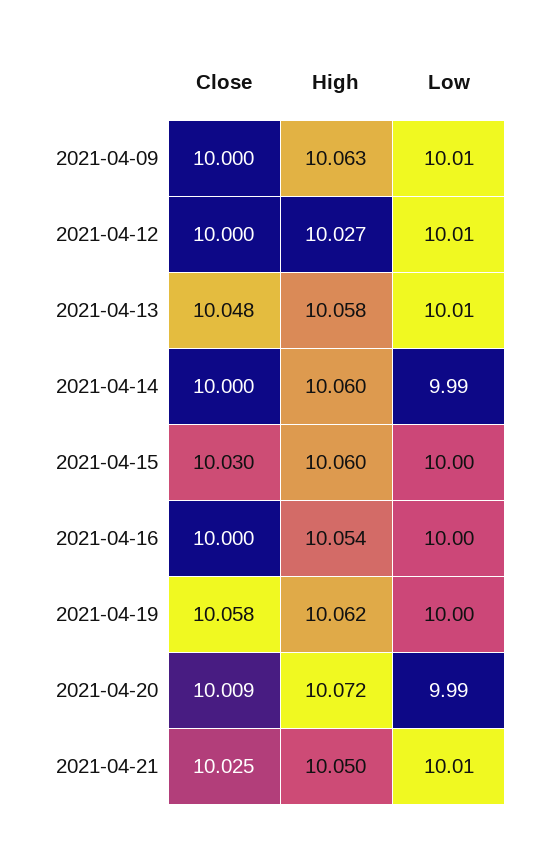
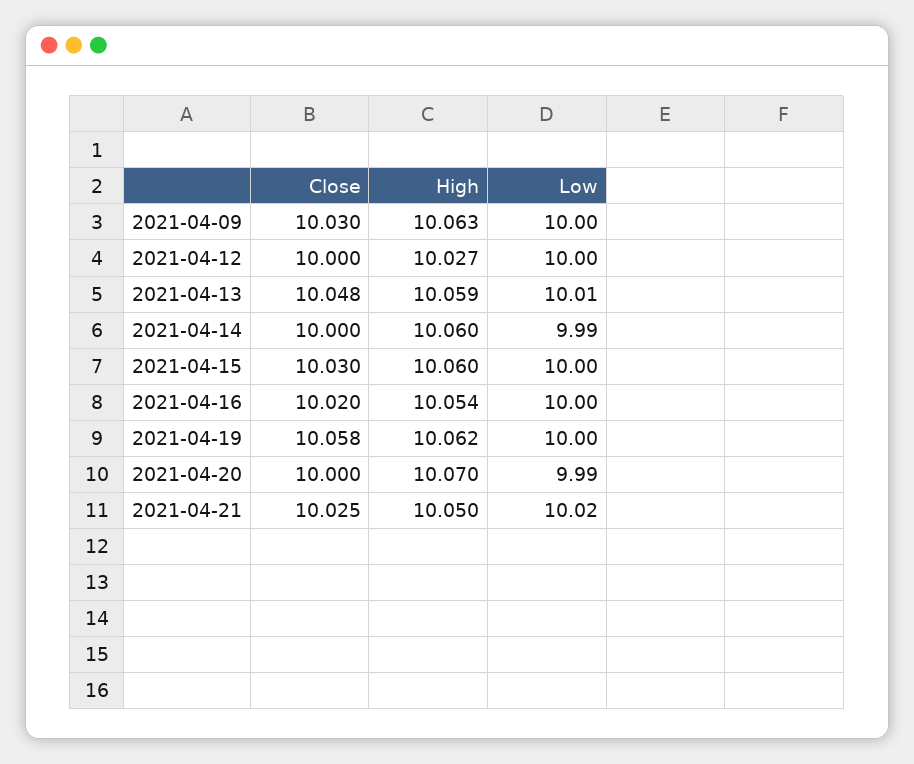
Close, 2021-04-09: 10 -> 10.03
Low, 2021-04-09: 10.01 -> 10
Low, 2021-04-12: 10.01 -> 10
High, 2021-04-13: 10.058 -> 10.059
Close, 2021-04-16: 10 -> 10.02
Close, 2021-04-20: 10.009 -> 10
High, 2021-04-20: 10.072 -> 10.07
Low, 2021-04-21: 10.01 -> 10.02

